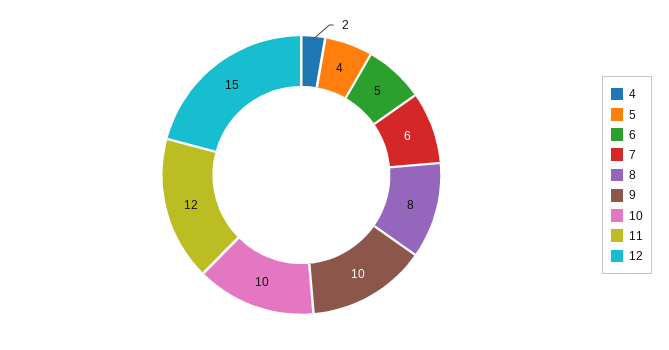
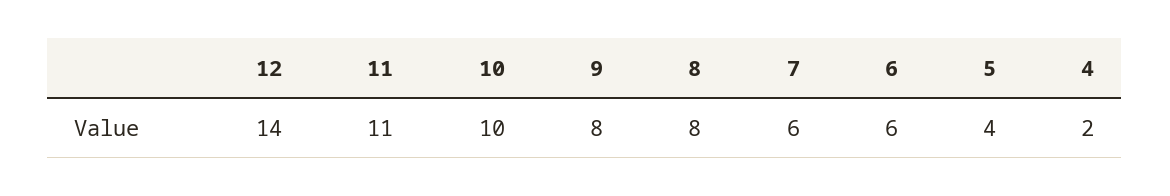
6: 5 -> 6
9: 10 -> 8
11: 12 -> 11
12: 15 -> 14

